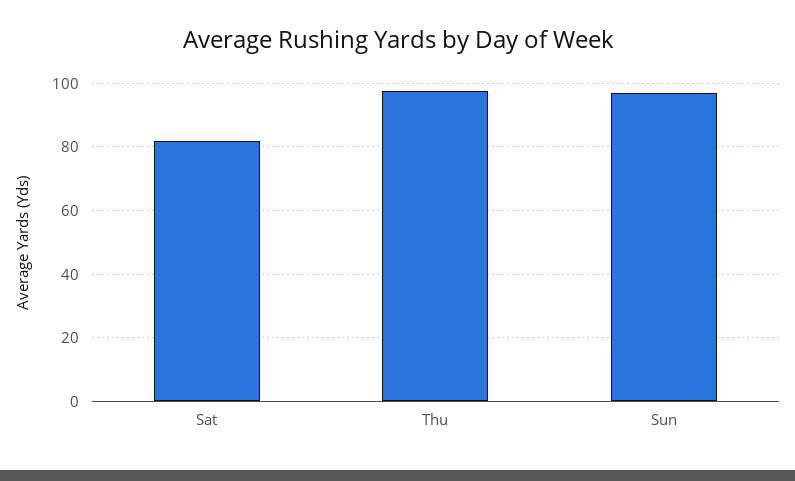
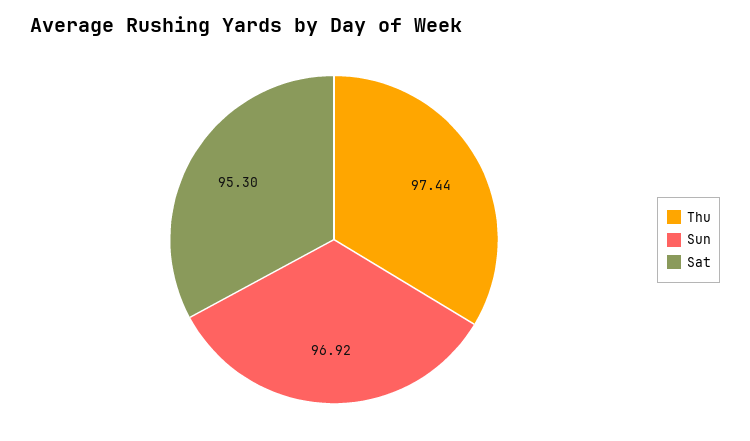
Sat: 82 -> 95.3

